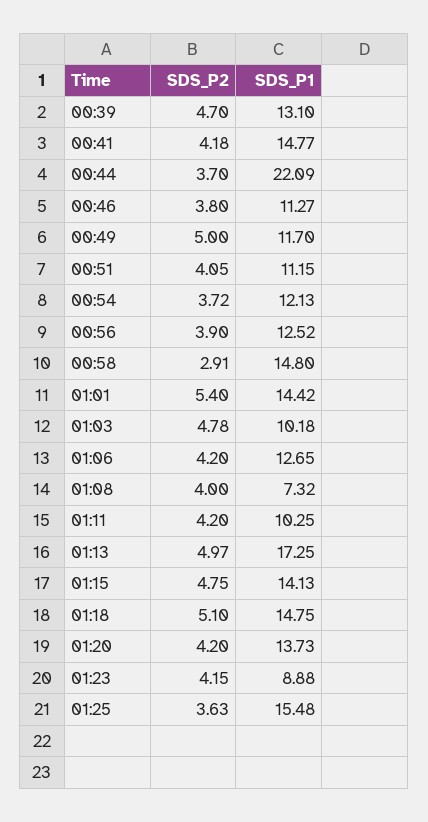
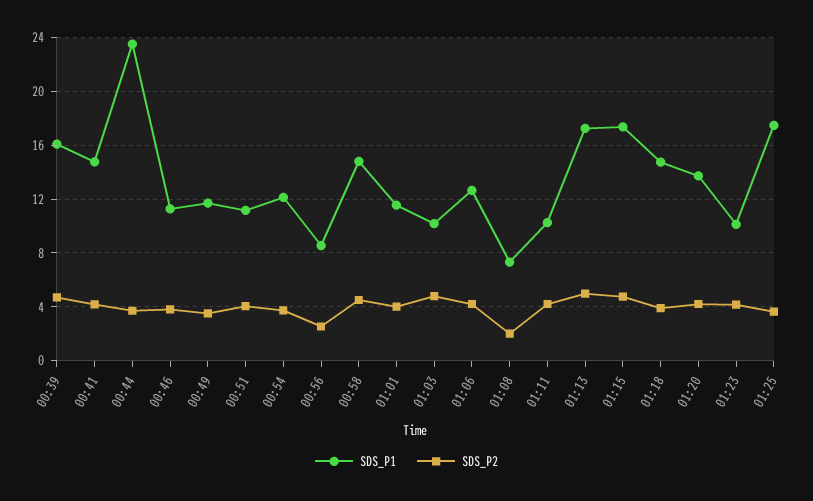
SDS_P1, 00:39: 13.1 -> 16
SDS_P1, 00:44: 22.09 -> 23.5
SDS_P2, 00:49: 5 -> 3.5
SDS_P2, 00:56: 3.9 -> 2.5
SDS_P1, 00:56: 12.52 -> 8.5
SDS_P2, 00:58: 2.91 -> 4.5
SDS_P2, 01:01: 5.4 -> 4
SDS_P1, 01:01: 14.42 -> 11.5
SDS_P2, 01:08: 4 -> 2
SDS_P1, 01:15: 14.13 -> 17.5
SDS_P2, 01:18: 5.1 -> 4
SDS_P1, 01:23: 8.88 -> 10
SDS_P1, 01:25: 15.48 -> 17.5

